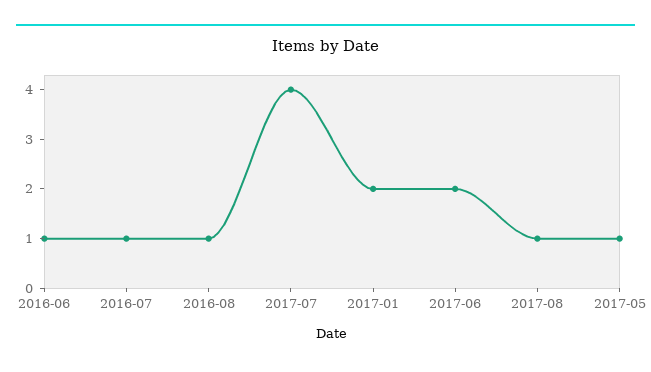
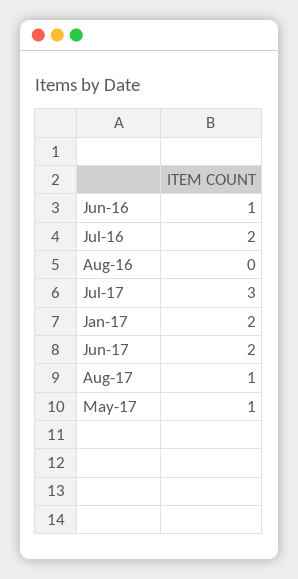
2016-07: 1 -> 2
2016-08: 1 -> 0
2017-07: 4 -> 3

